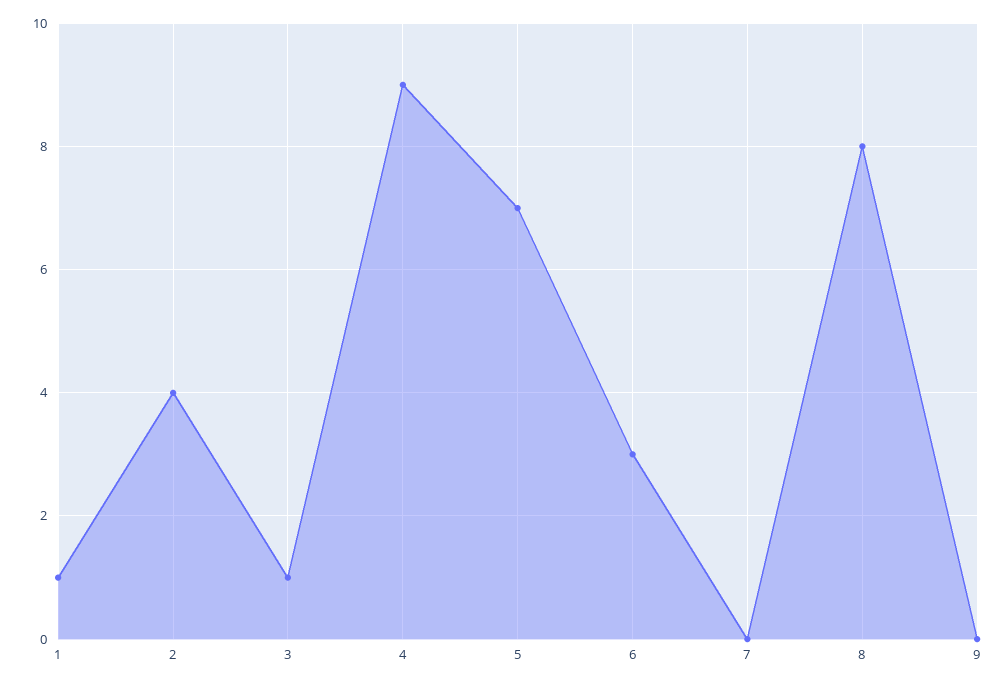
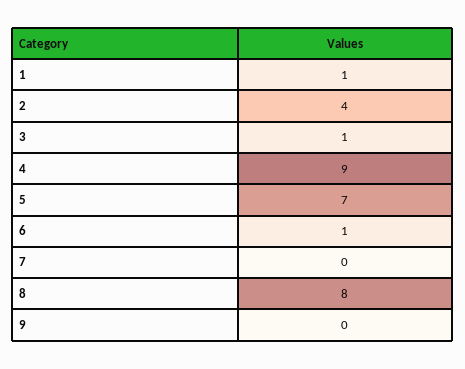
6: 3 -> 1

